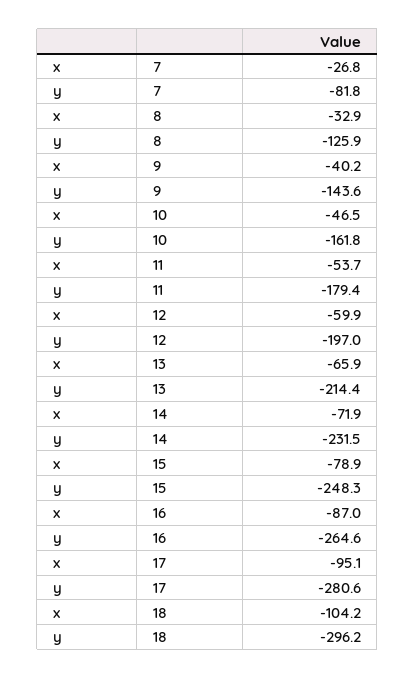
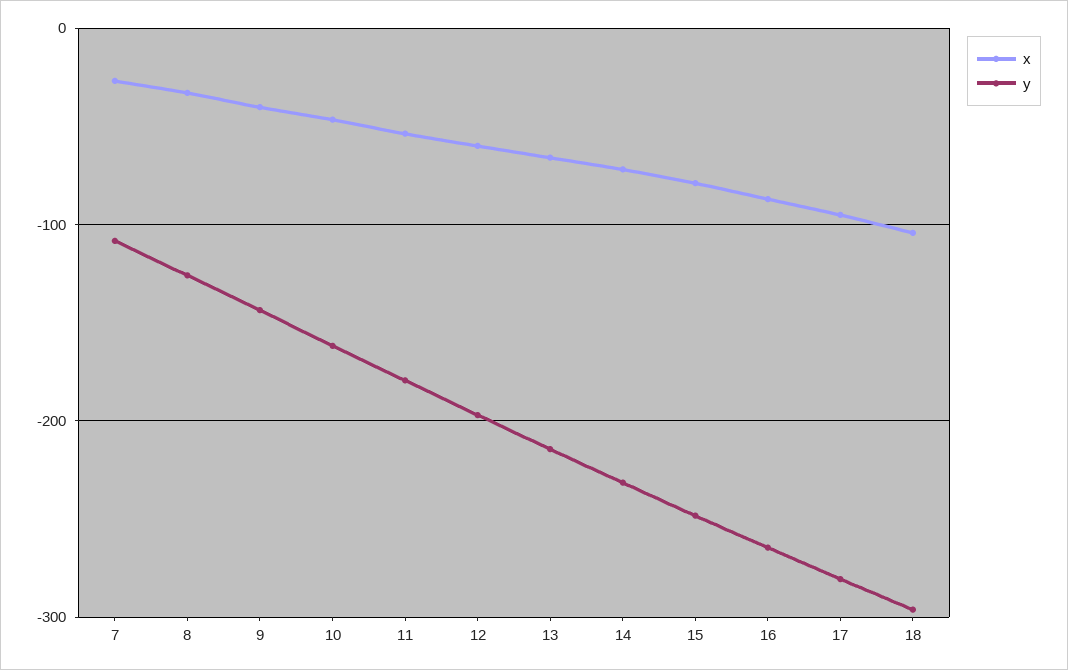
y, 7: -81.8 -> -110

